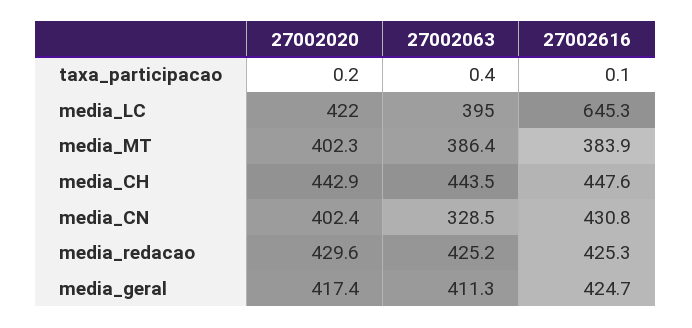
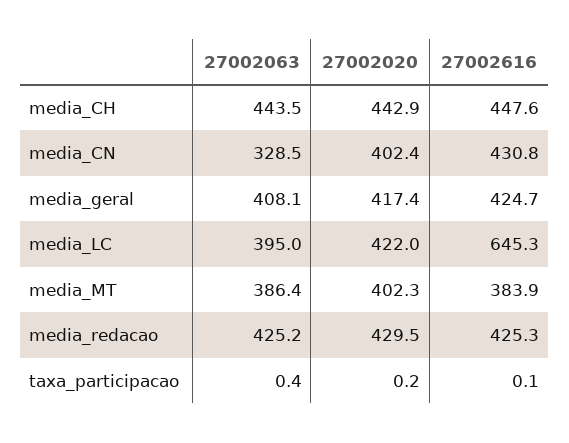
27002020, media_redacao: 429.6 -> 429.5
27002063, media_geral: 411.3 -> 408.1

